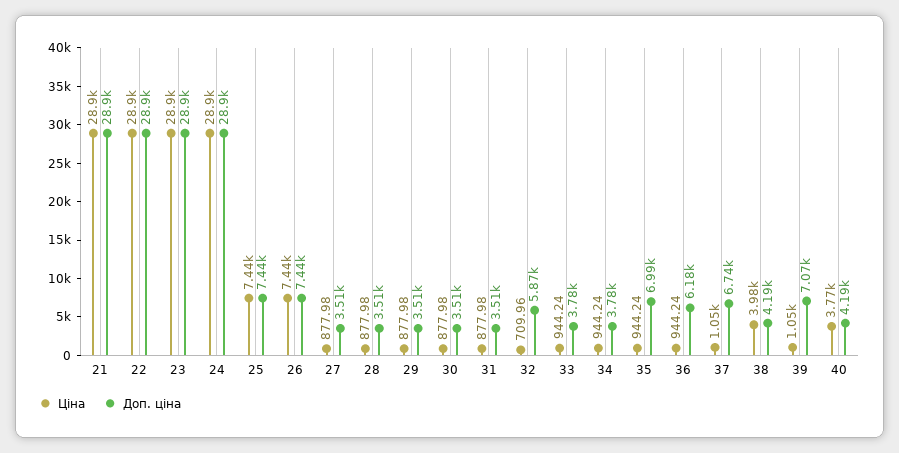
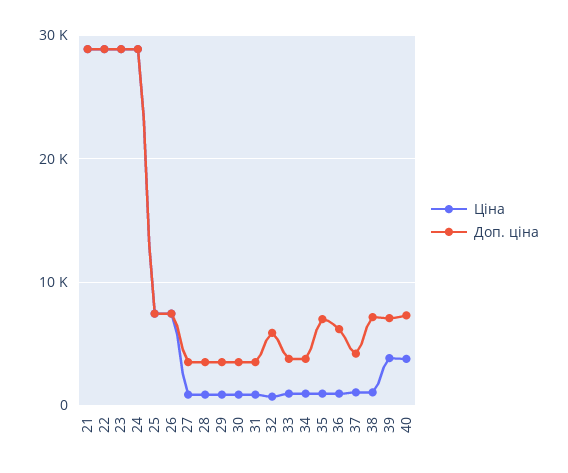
Доп. ціна, 37: 6740 -> 4000
Ціна, 38: 3980 -> 1000
Доп. ціна, 38: 4190 -> 7000
Ціна, 39: 1050 -> 4000
Доп. ціна, 40: 4190 -> 7000

